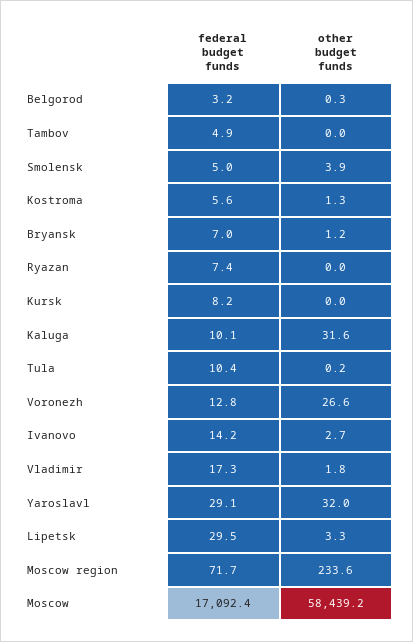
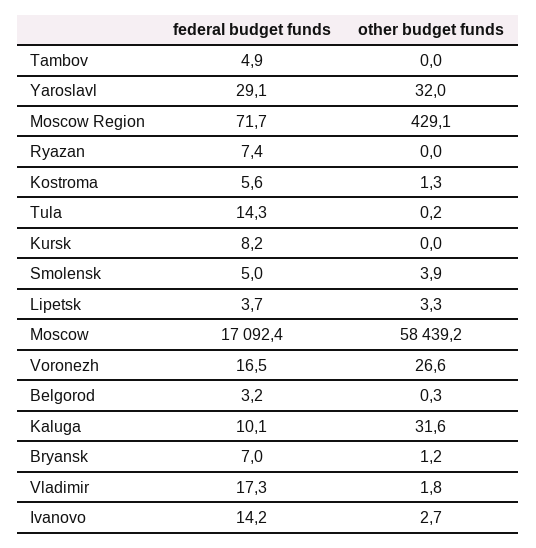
federal budget funds, Tula: 10.4 -> 14.3
federal budget funds, Voronezh: 12.8 -> 16.5
federal budget funds, Lipetsk: 29.5 -> 3.7
other budget funds, Moscow region: 233.6 -> 429.1

